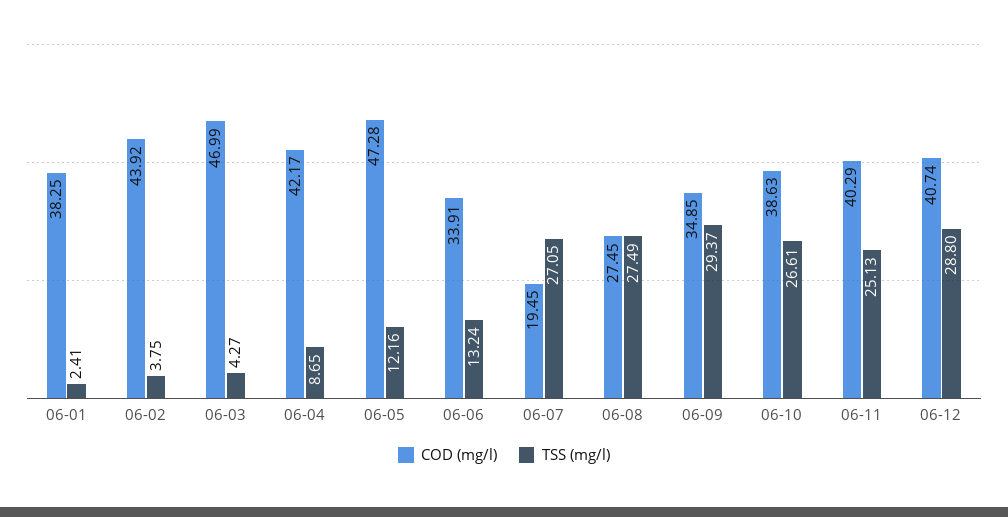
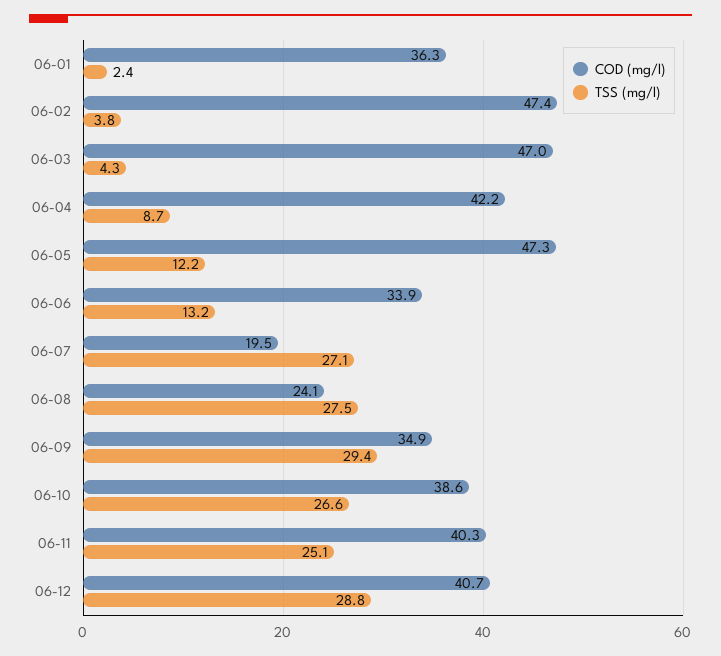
COD (mg/l), 06-01: 38.25 -> 36.3
COD (mg/l), 06-02: 43.92 -> 47.4
COD (mg/l), 06-08: 27.45 -> 24.1

